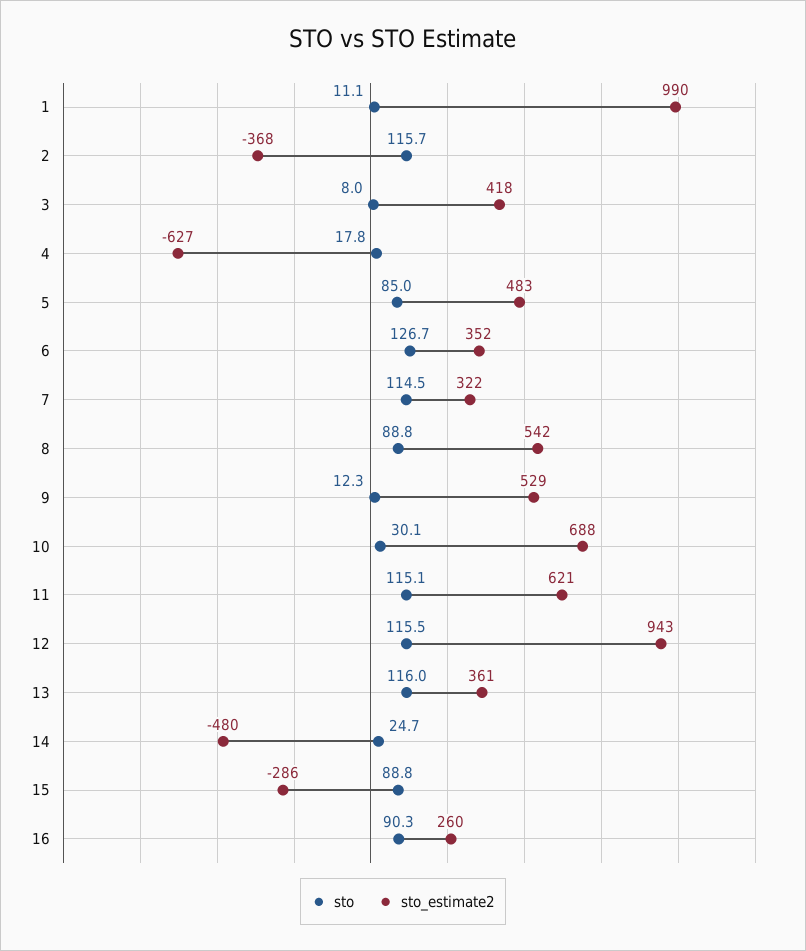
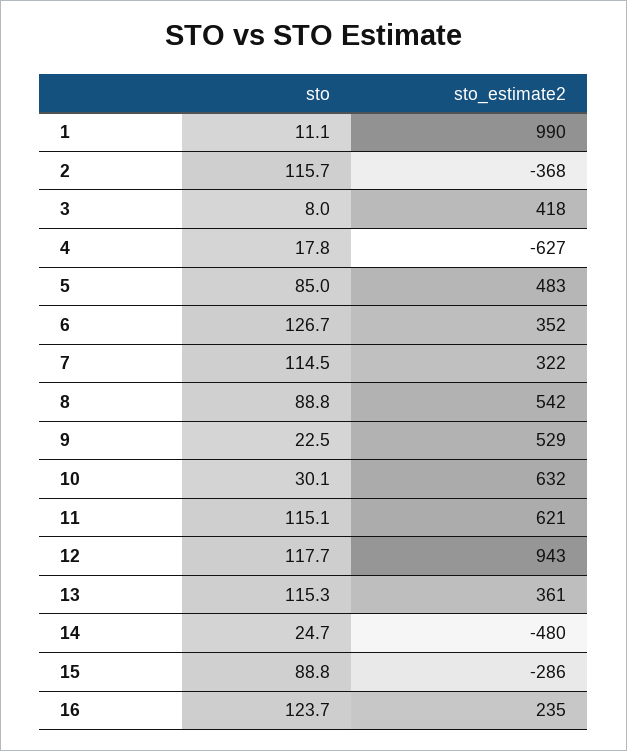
sto, 9: 12.3 -> 22.5
sto_estimate2, 10: 688 -> 632
sto, 12: 115.5 -> 117.7
sto, 13: 116 -> 115.3
sto, 16: 90.3 -> 123.7
sto_estimate2, 16: 260 -> 235

